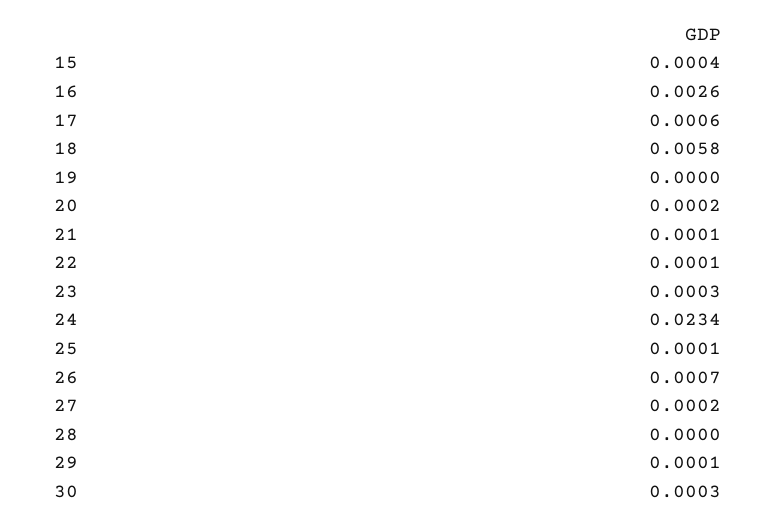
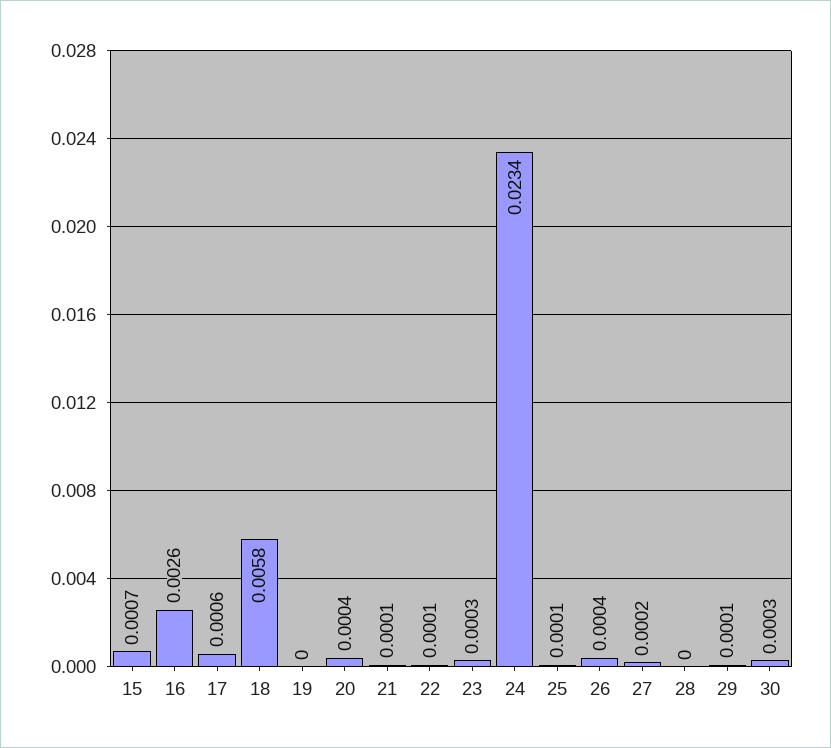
15: 0.0004 -> 0.0007
20: 0.0002 -> 0.0004
26: 0.0007 -> 0.0004

